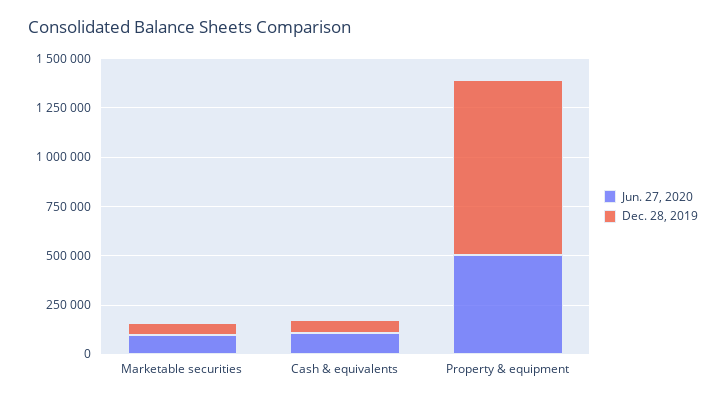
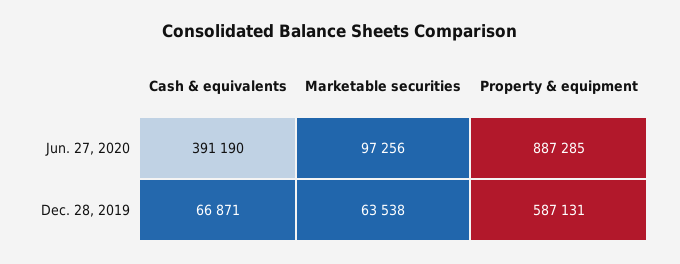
Jun. 27, 2020, Cash & equivalents: 100000 -> 391190
Jun. 27, 2020, Property & equipment: 500000 -> 887285
Dec. 28, 2019, Property & equipment: 900000 -> 587131

